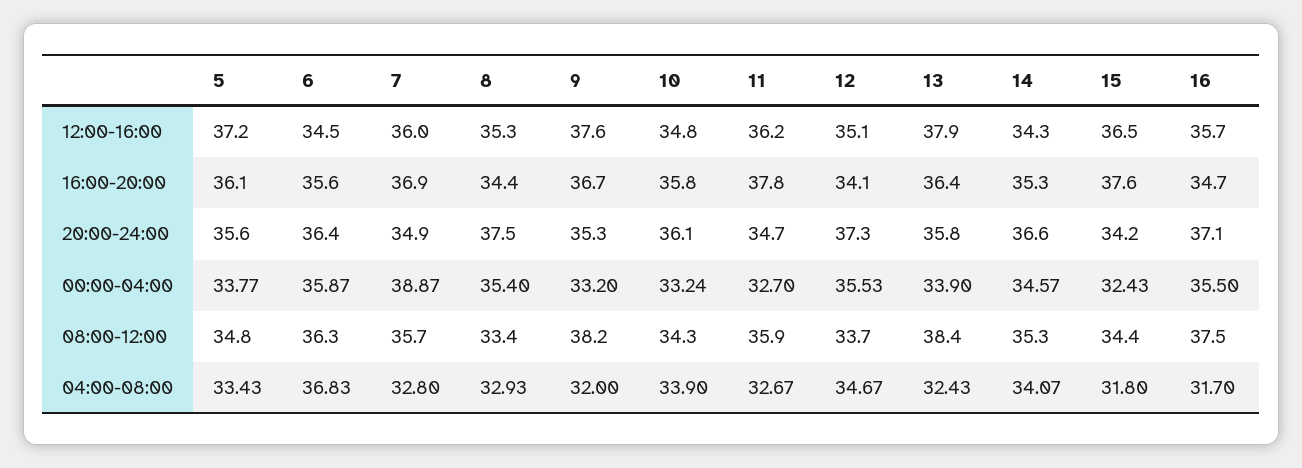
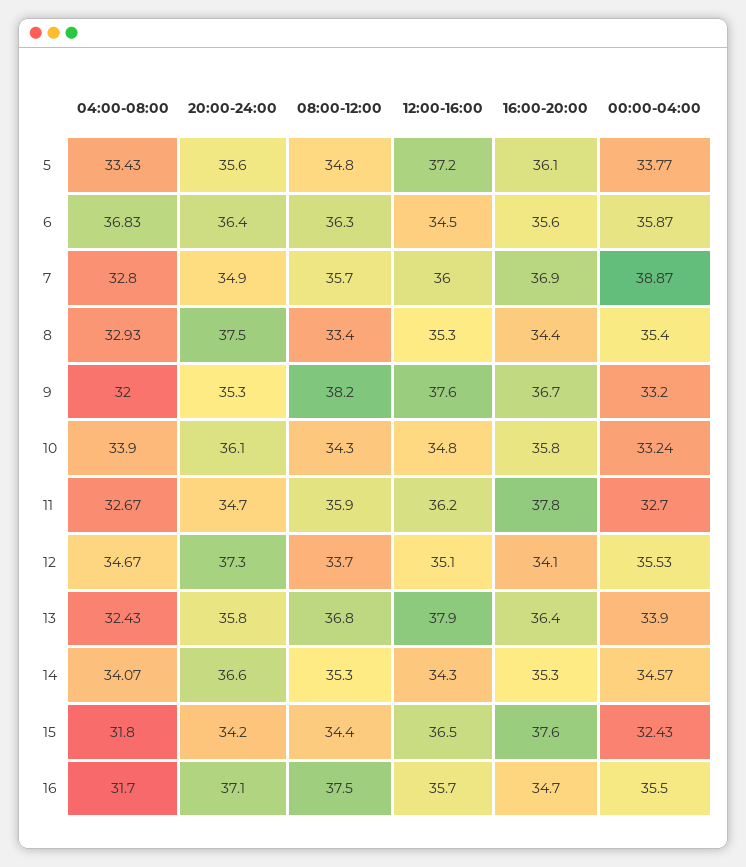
13, 08:00-12:00: 38.4 -> 36.8

